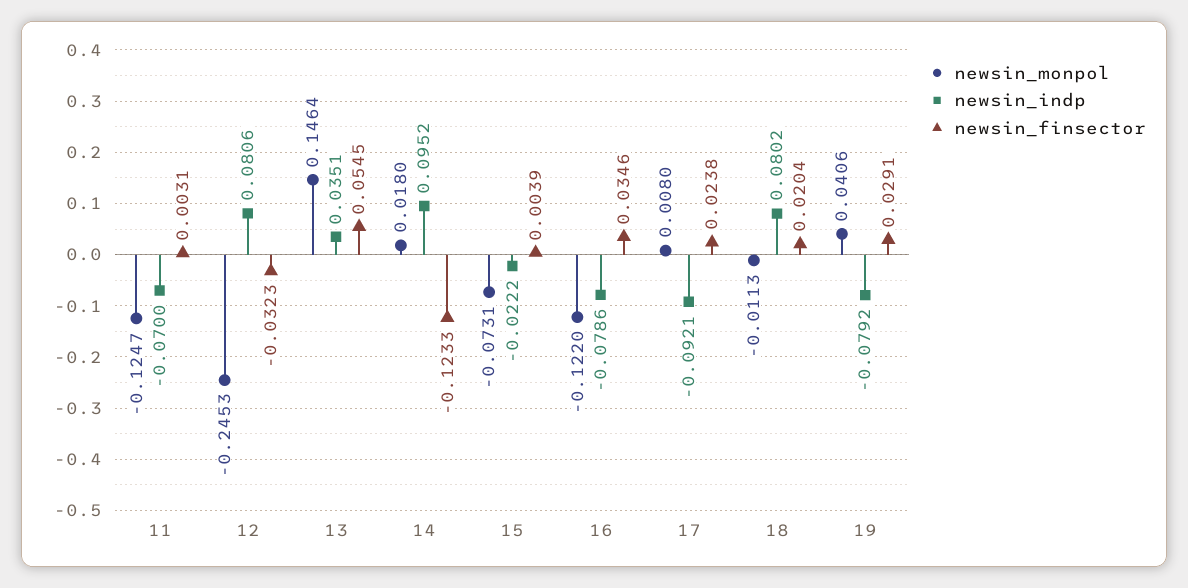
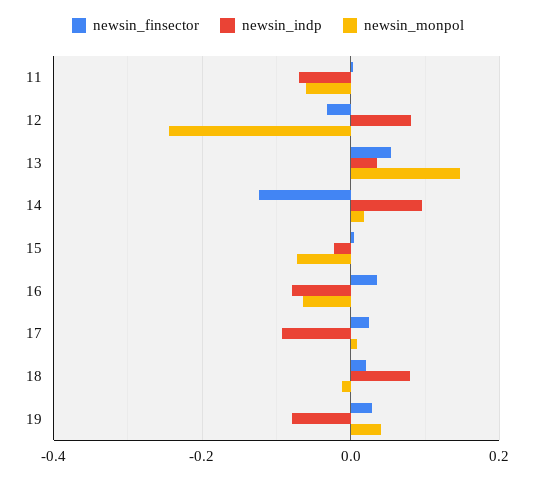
newsin_monpol, 11: -0.1247 -> -0.06
newsin_monpol, 16: -0.122 -> -0.06

